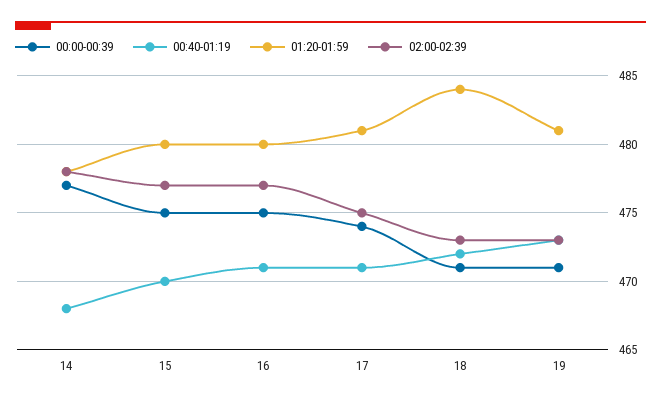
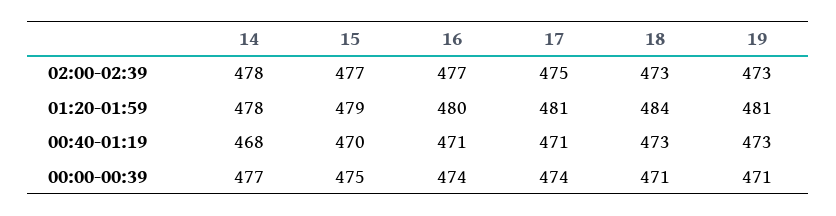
01:20-01:59, 15: 480 -> 479
00:00-00:39, 16: 475 -> 474
00:40-01:19, 18: 472 -> 473

